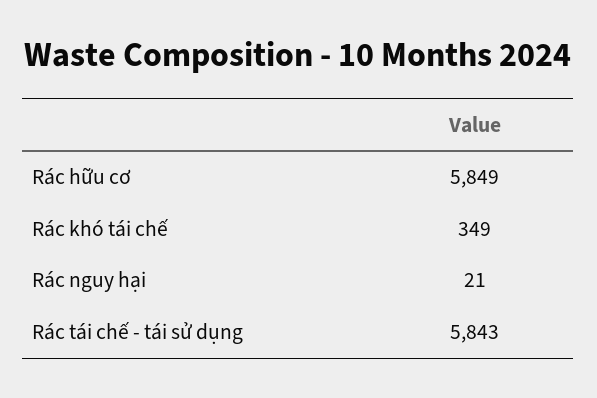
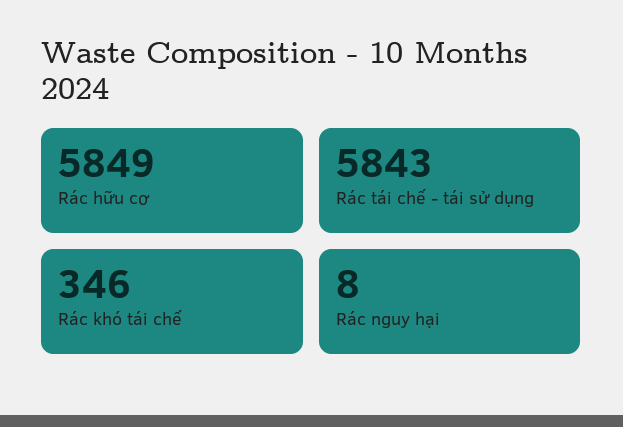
Rác khó tái chế: 349 -> 346
Rác nguy hại: 21 -> 8

